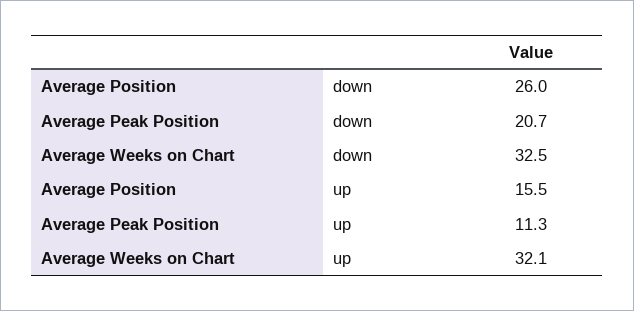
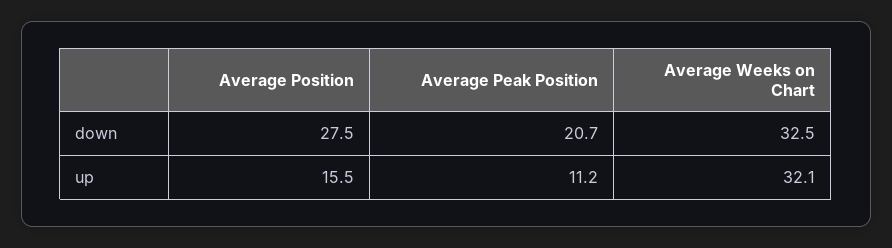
Average Position, down: 26 -> 27.5
Average Peak Position, up: 11.3 -> 11.2

